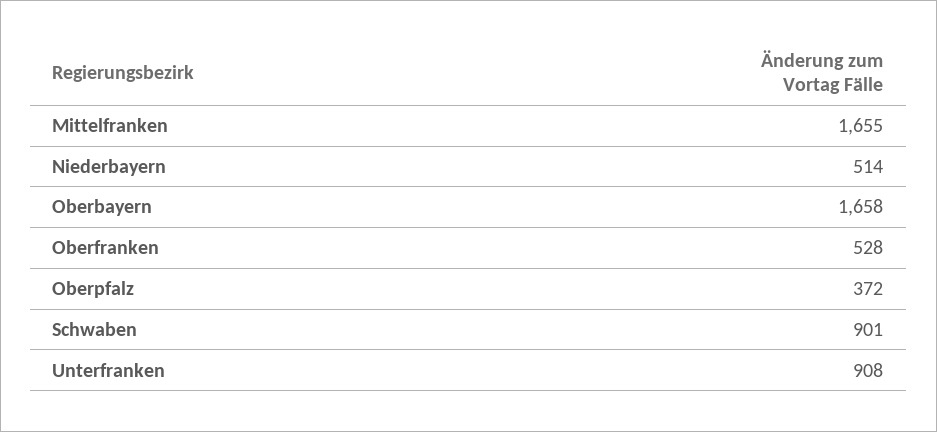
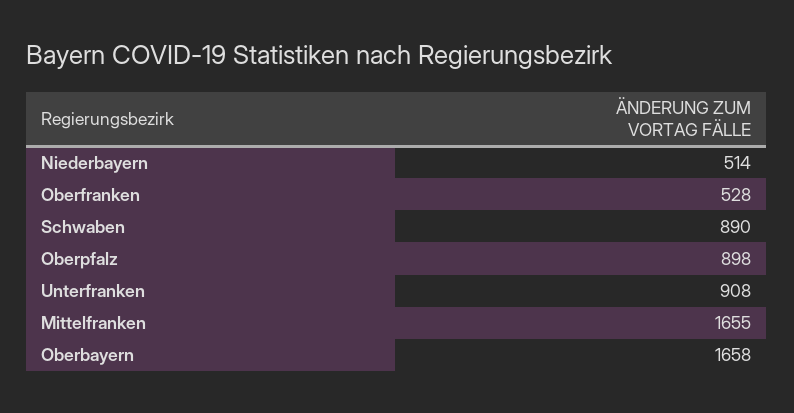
Oberpfalz: 372 -> 898
Schwaben: 901 -> 890

